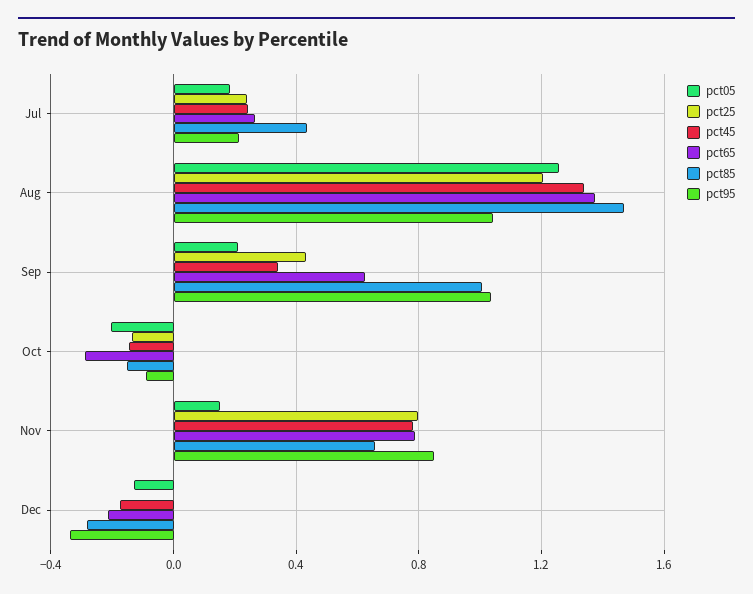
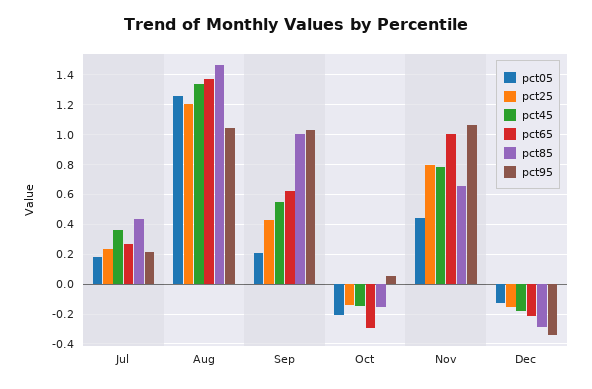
pct45, Jul: 0.25 -> 0.35
pct45, Sep: 0.35 -> 0.55
pct95, Oct: -0.1 -> 0.05
pct05, Nov: 0.15 -> 0.45
pct65, Nov: 0.8 -> 1
pct95, Nov: 0.85 -> 1.05
pct25, Dec: 0 -> -0.15

